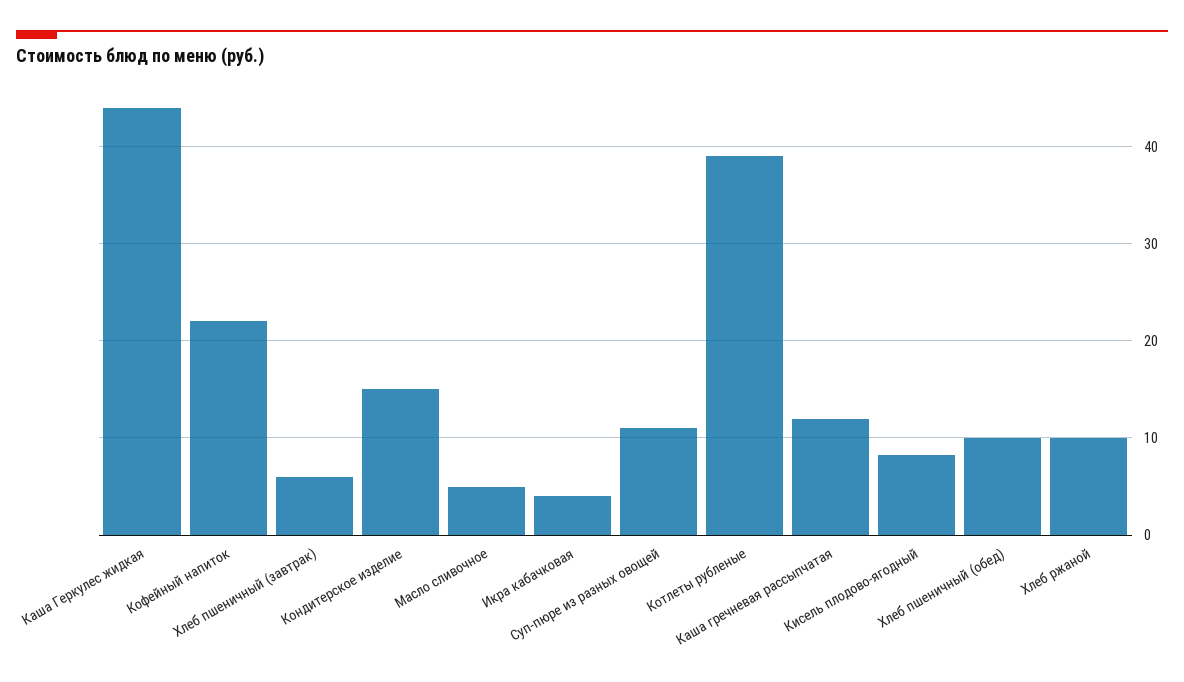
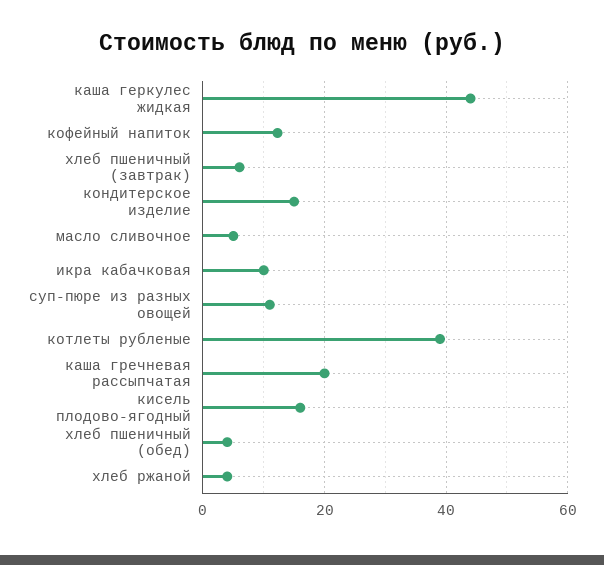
Кофейный напиток: 22 -> 12
Икра кабачковая: 4 -> 10
Каша гречневая рассыпчатая: 12 -> 20
Кисель плодово-ягодный: 8 -> 16
Хлеб пшеничный (обед): 10 -> 4
Хлеб ржаной: 10 -> 4

